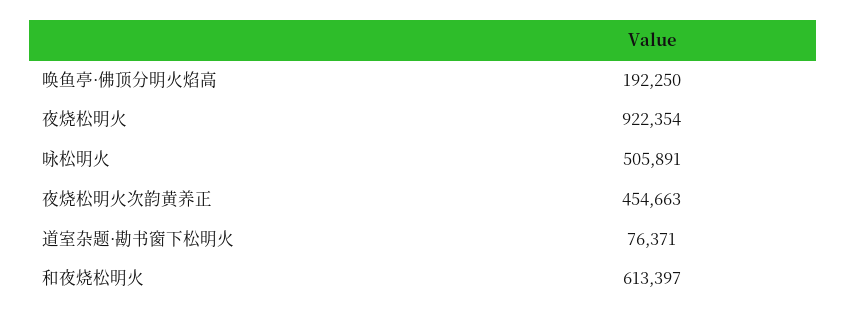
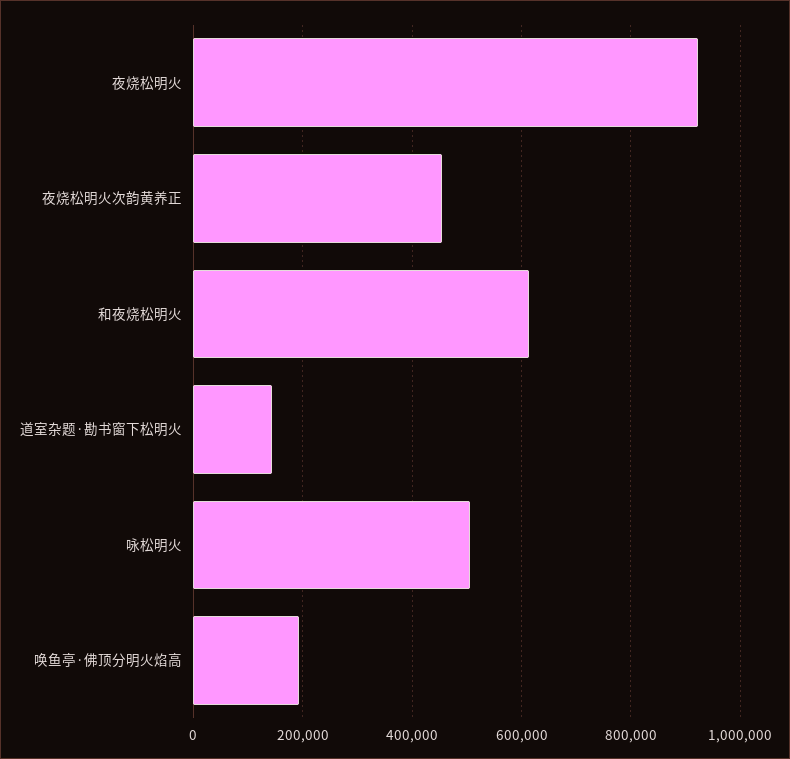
道室杂题·勘书窗下松明火: 76371 -> 140000

